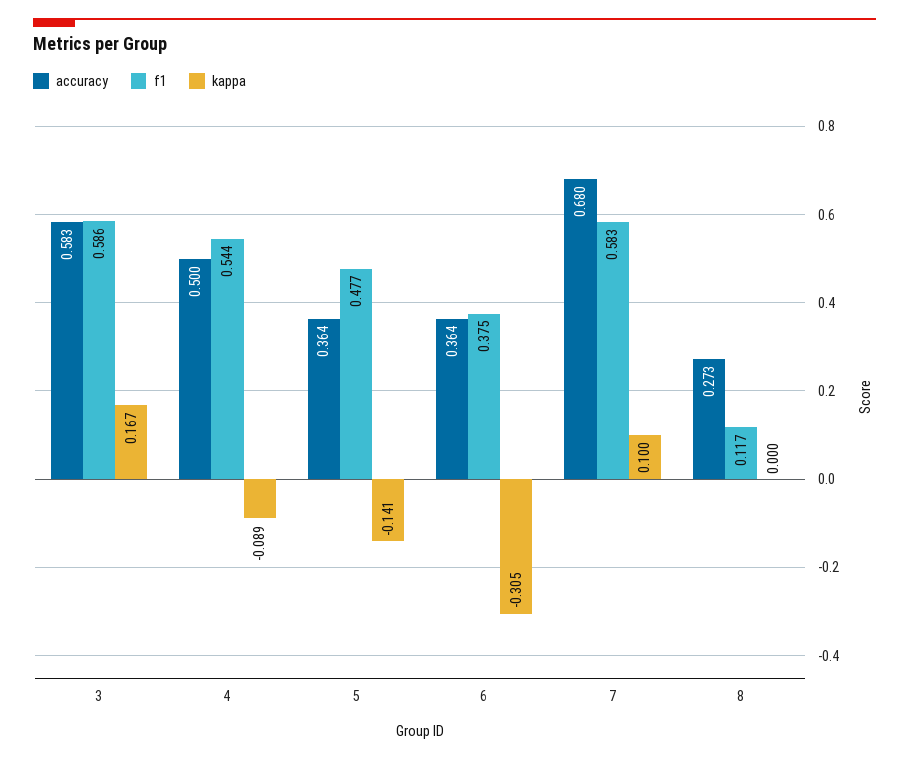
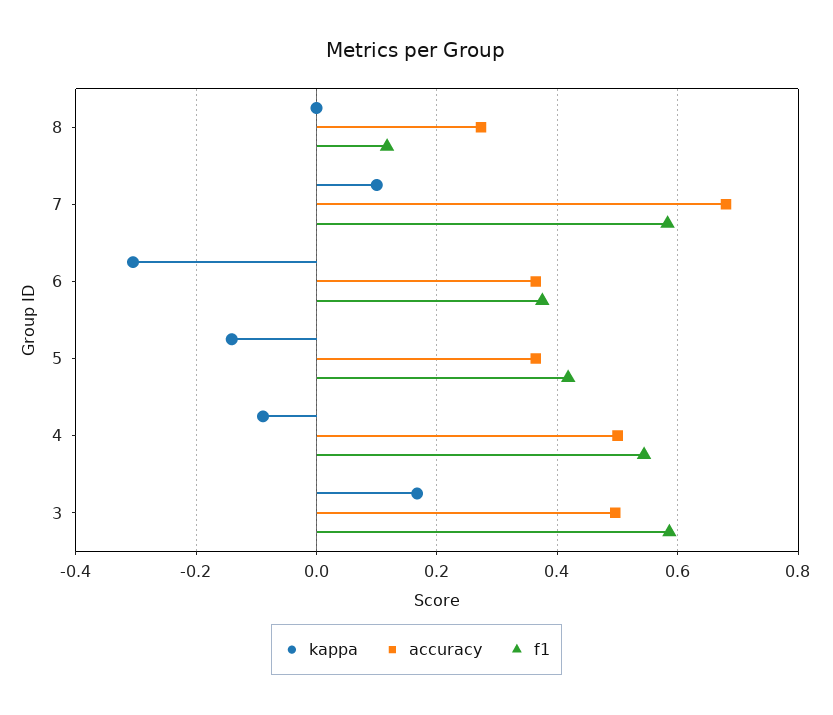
accuracy, 3: 0.583 -> 0.5
f1, 5: 0.477 -> 0.42

